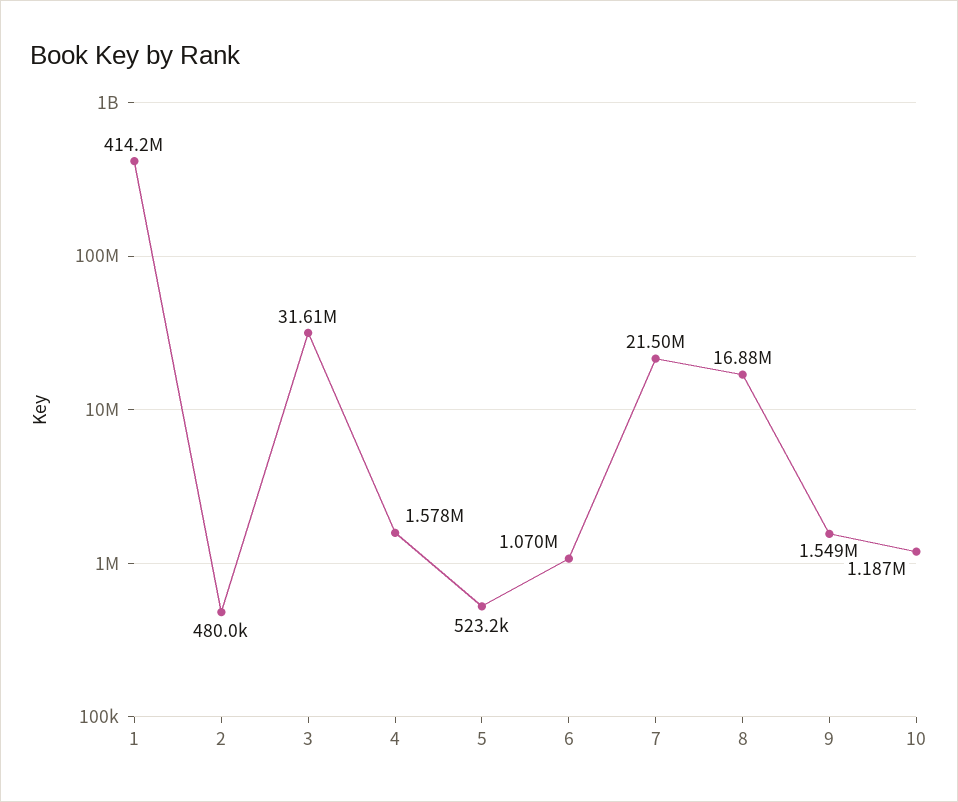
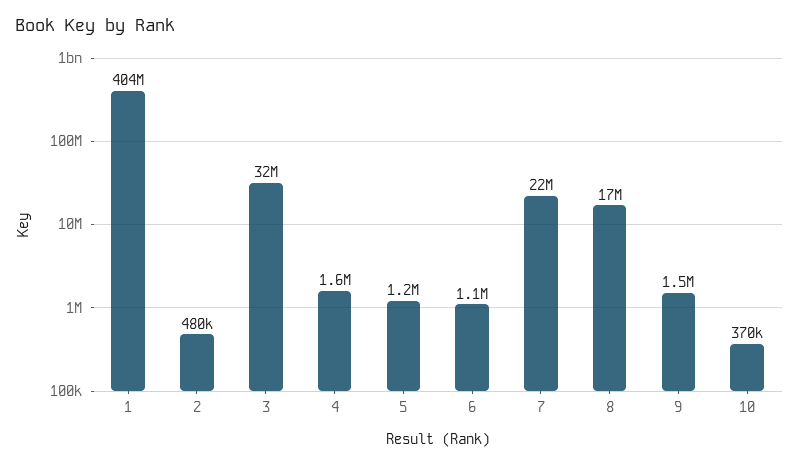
1: 414200000 -> 404000000
5: 523200 -> 1200000
10: 1187000 -> 370000

